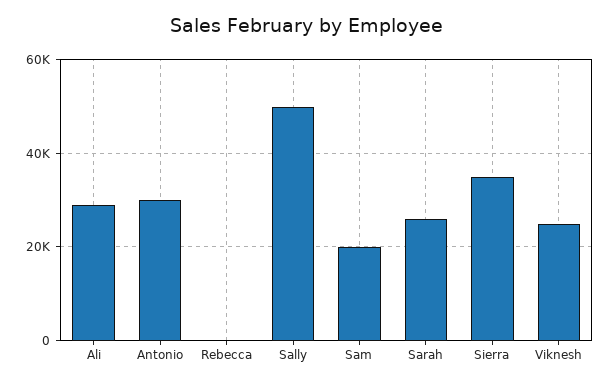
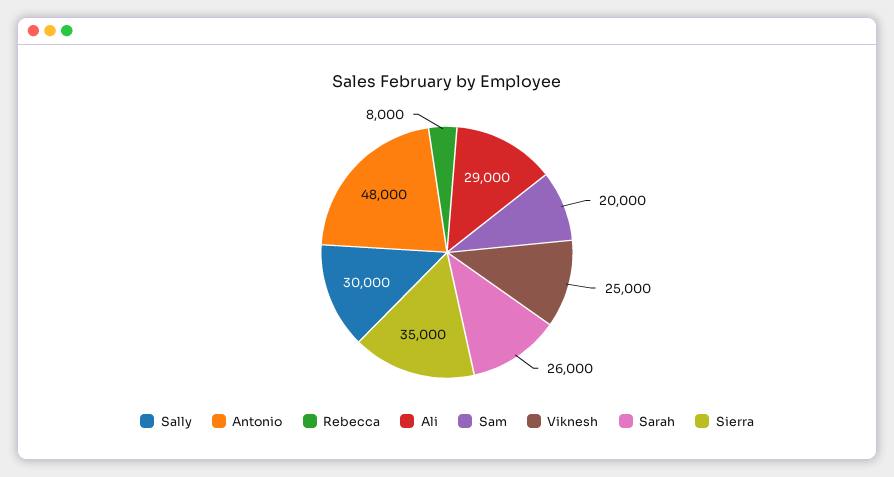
Antonio: 30000 -> 48000
Rebecca: 0 -> 8000
Sally: 50000 -> 30000

